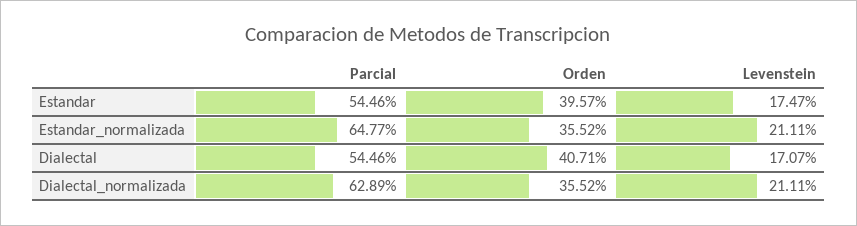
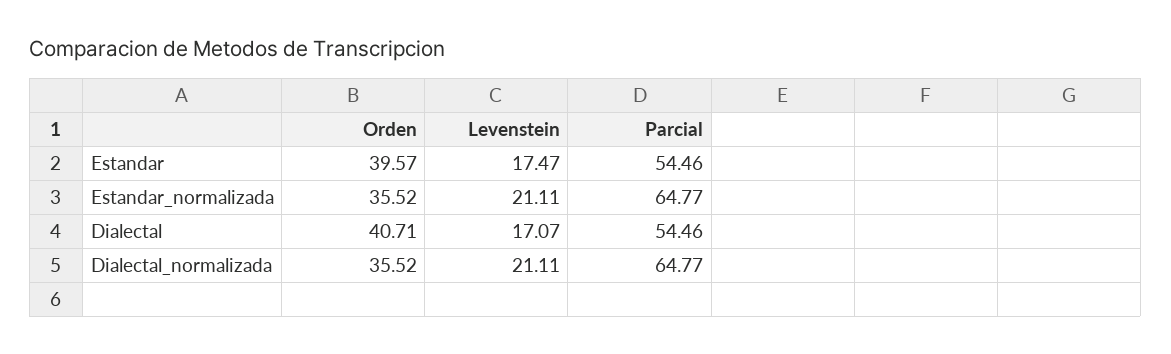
Parcial, Dialectal_normalizada: 62.89 -> 64.77

